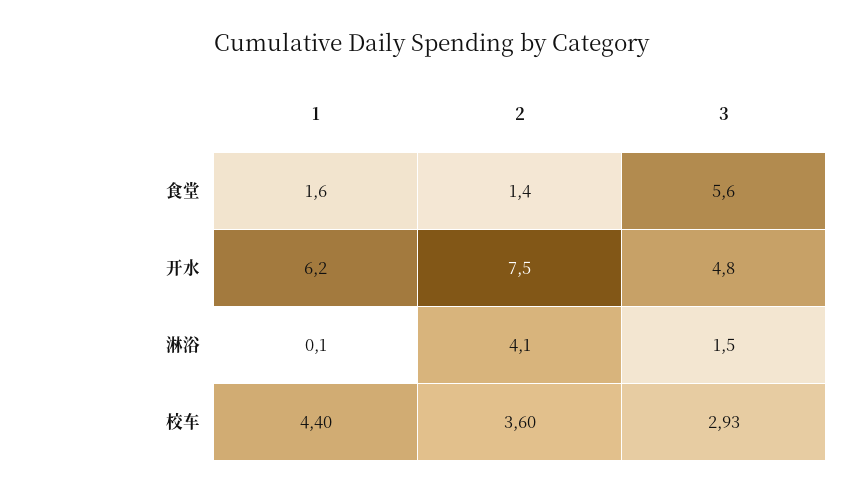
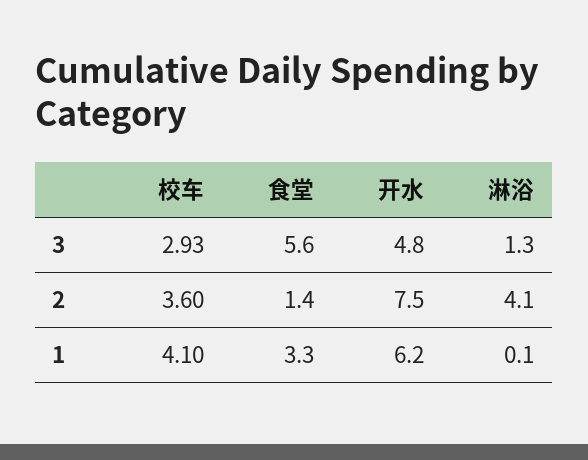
1, 食堂: 1.6 -> 3.3
3, 淋浴: 1.5 -> 1.3
1, 校车: 4.4 -> 4.1

